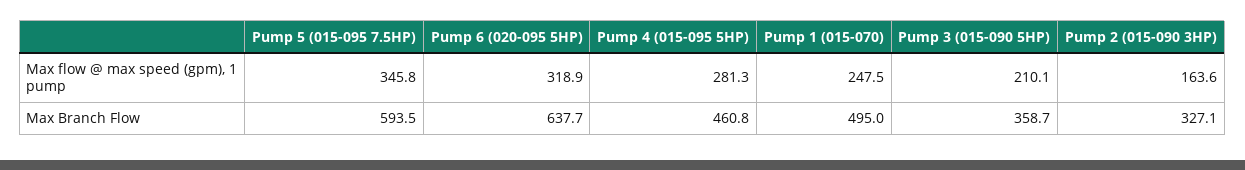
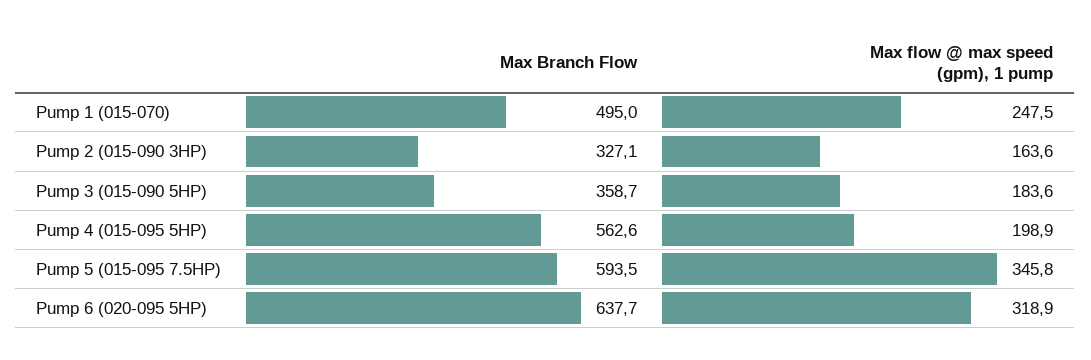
Pump 4 (015-095 5HP), Max flow @ max speed (gpm), 1 pump: 281.3 -> 198.9
Pump 3 (015-090 5HP), Max flow @ max speed (gpm), 1 pump: 210.1 -> 183.6
Pump 4 (015-095 5HP), Max Branch Flow: 460.8 -> 562.6

